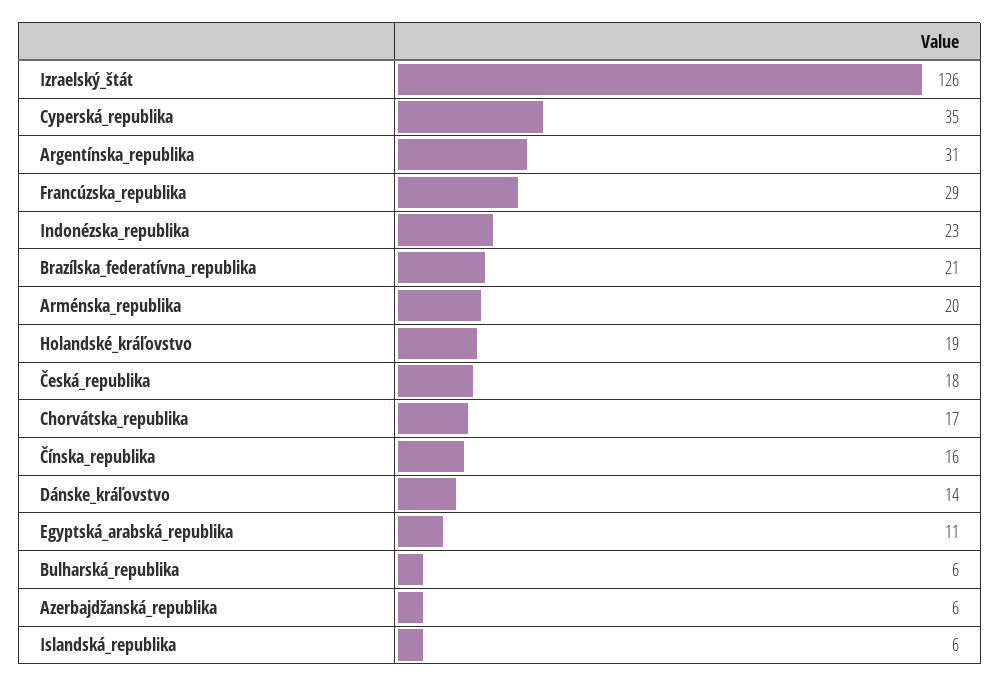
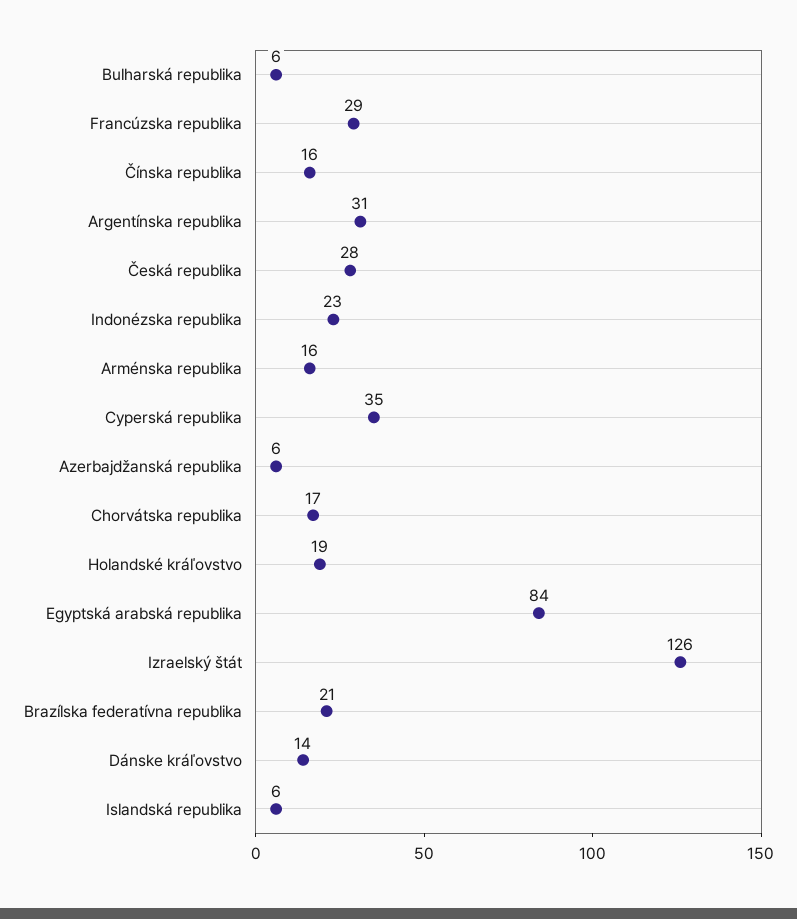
Arménska_republika: 20 -> 16
Česká_republika: 18 -> 28
Egyptská_arabská_republika: 11 -> 84

